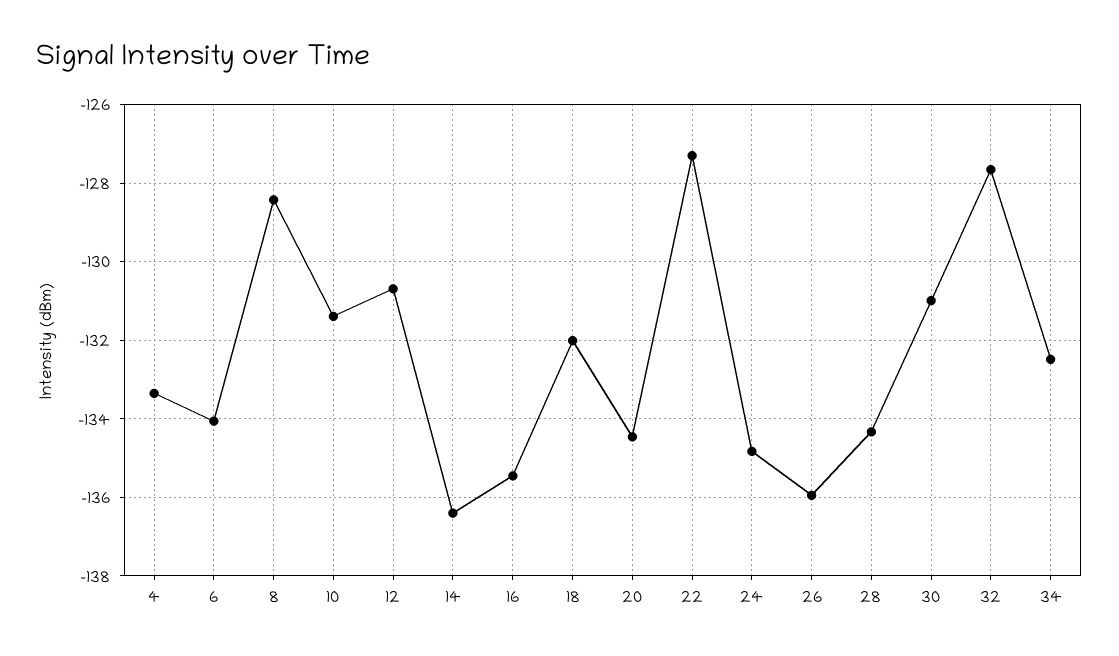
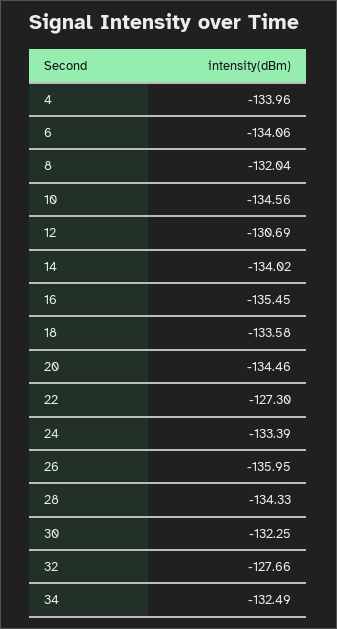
4: -133.4 -> -133.96
8: -128.4 -> -132.04
10: -131.4 -> -134.56
14: -136.4 -> -134.02
18: -132 -> -133.58
24: -134.8 -> -133.39
30: -131 -> -132.25

